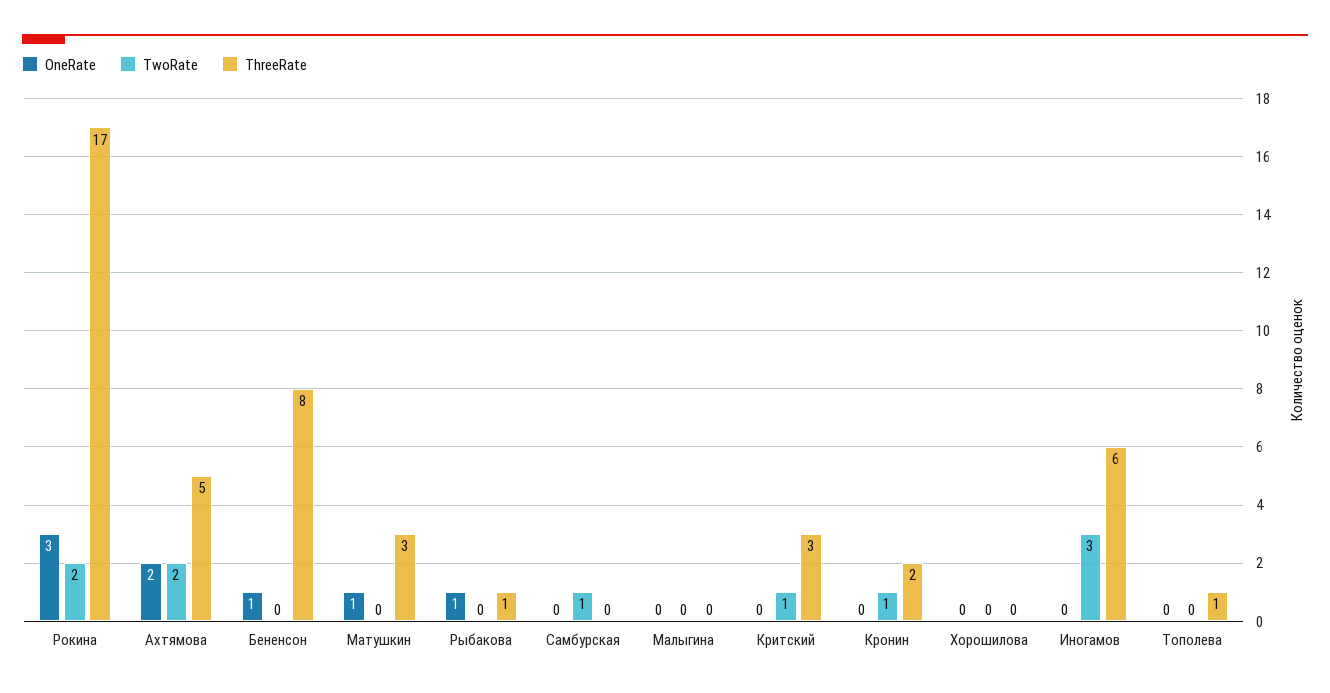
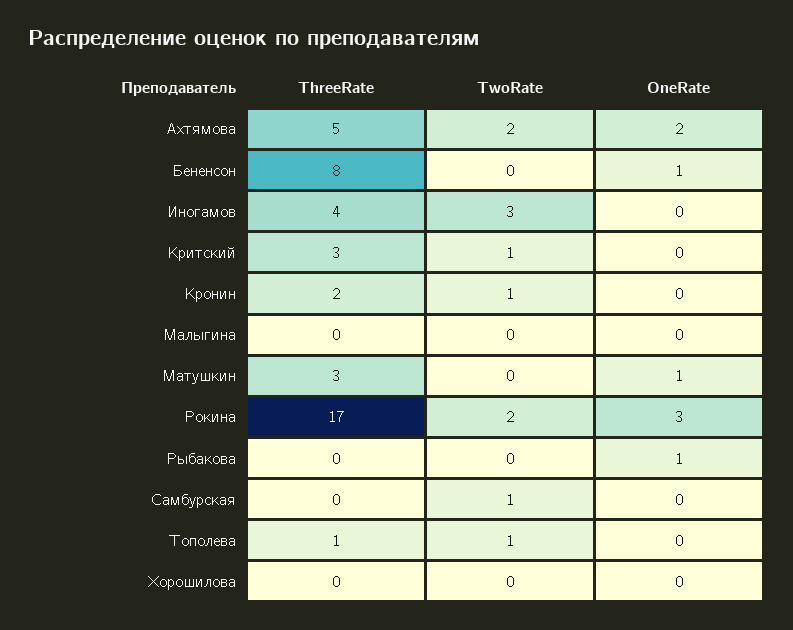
ThreeRate, Рыбакова: 1 -> 0
ThreeRate, Иногамов: 6 -> 4
TwoRate, Тополева: 0 -> 1

